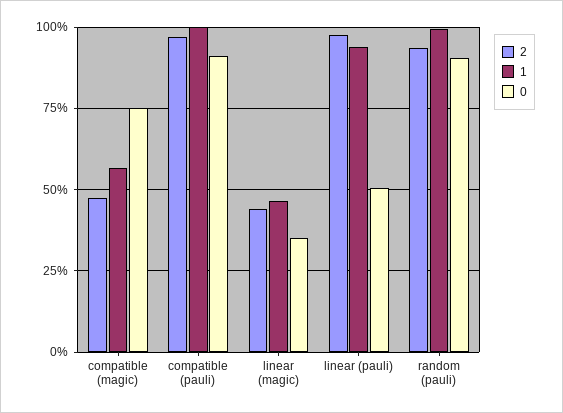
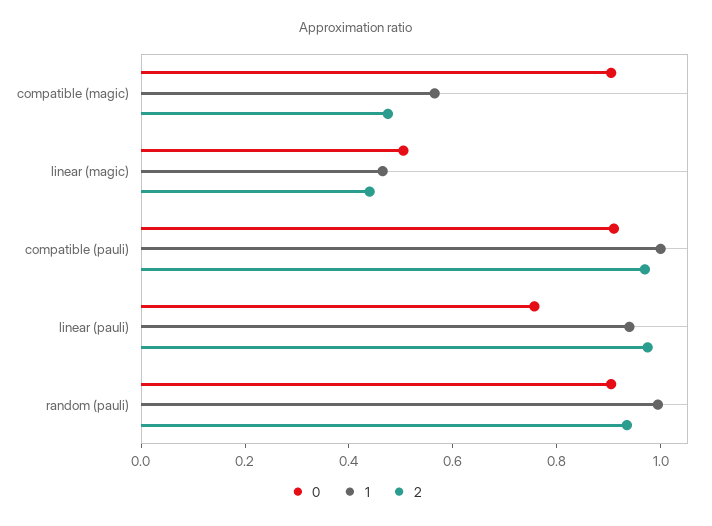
0, compatible (magic): 0.75 -> 0.9
0, linear (magic): 0.35 -> 0.5
0, linear (pauli): 0.5 -> 0.75

